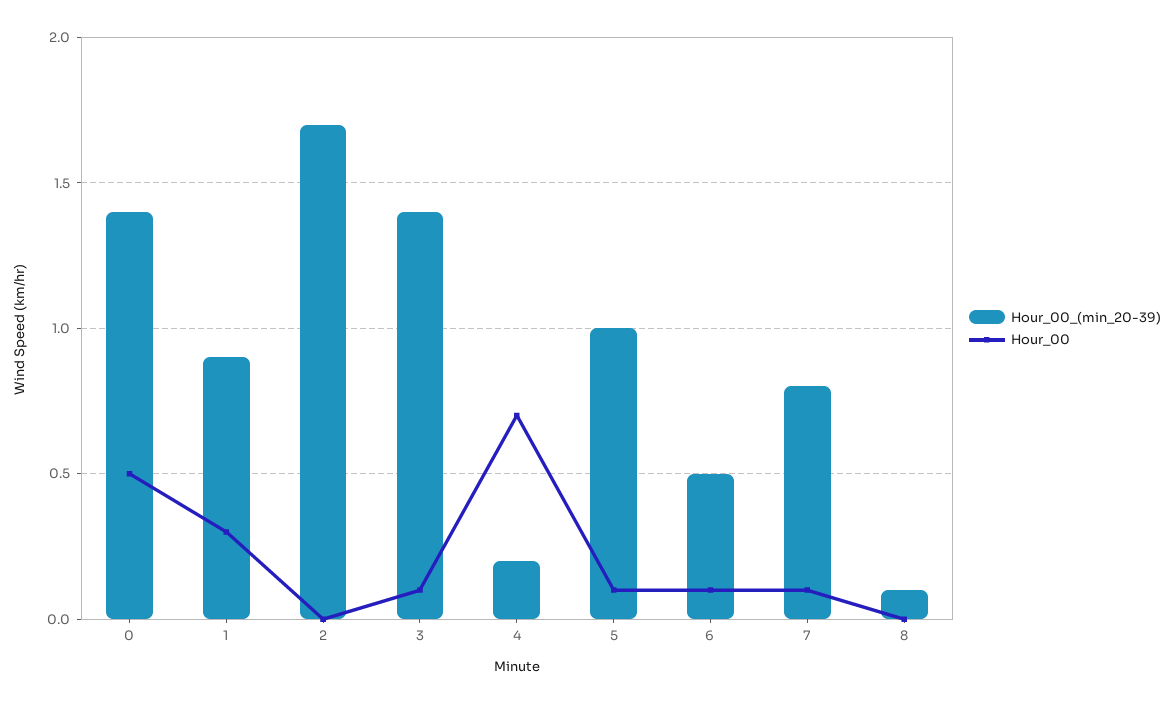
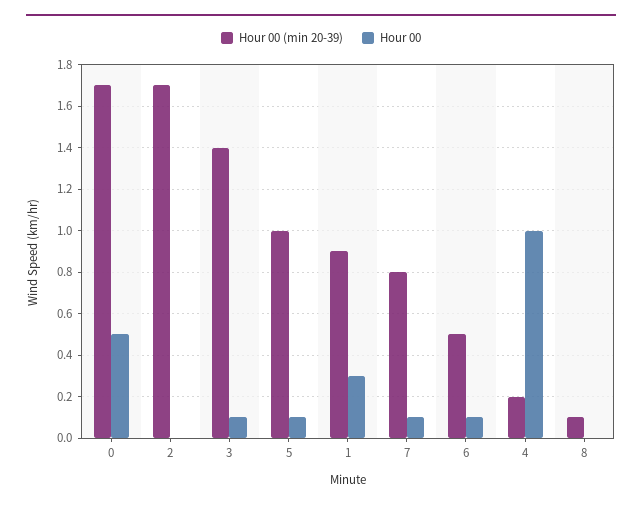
Hour_00_(min_20-39), 0: 1.4 -> 1.7
Hour_00, 4: 0.7 -> 1

